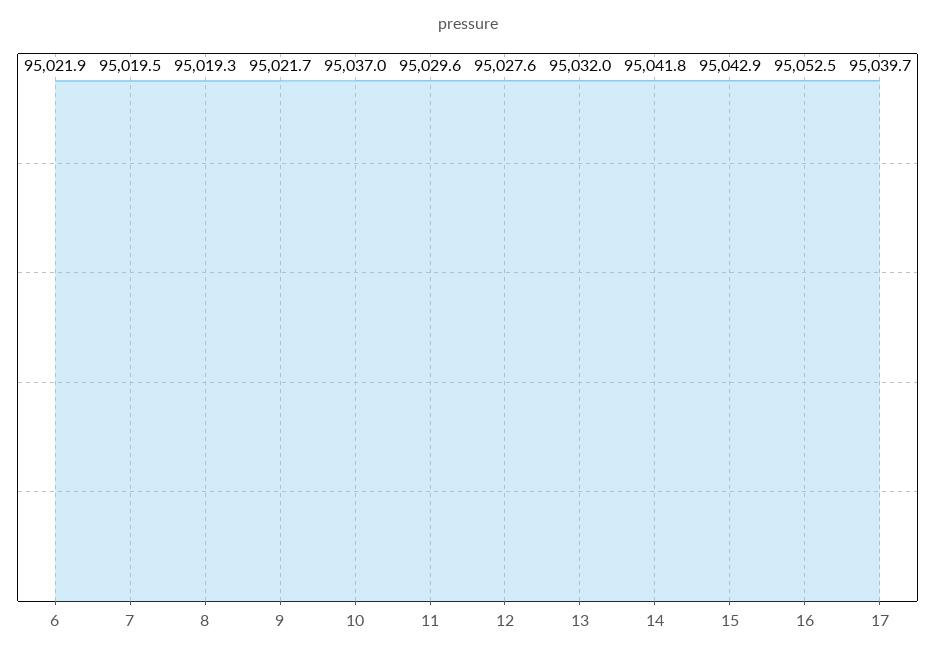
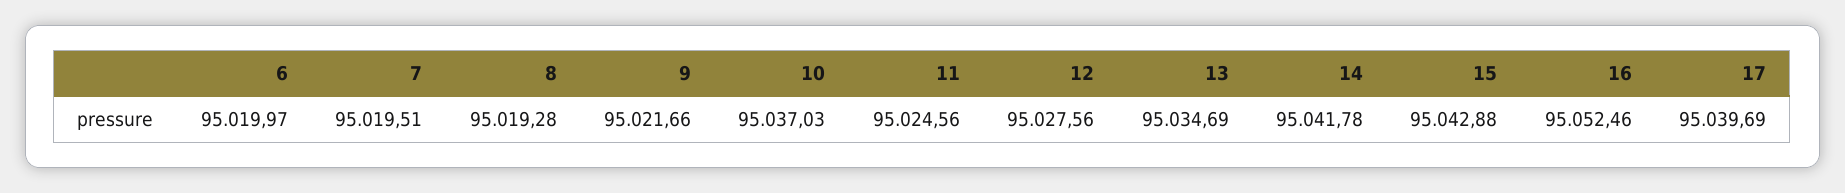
6: 95021.9 -> 95019.97
11: 95029.6 -> 95024.56
13: 95032 -> 95034.69

